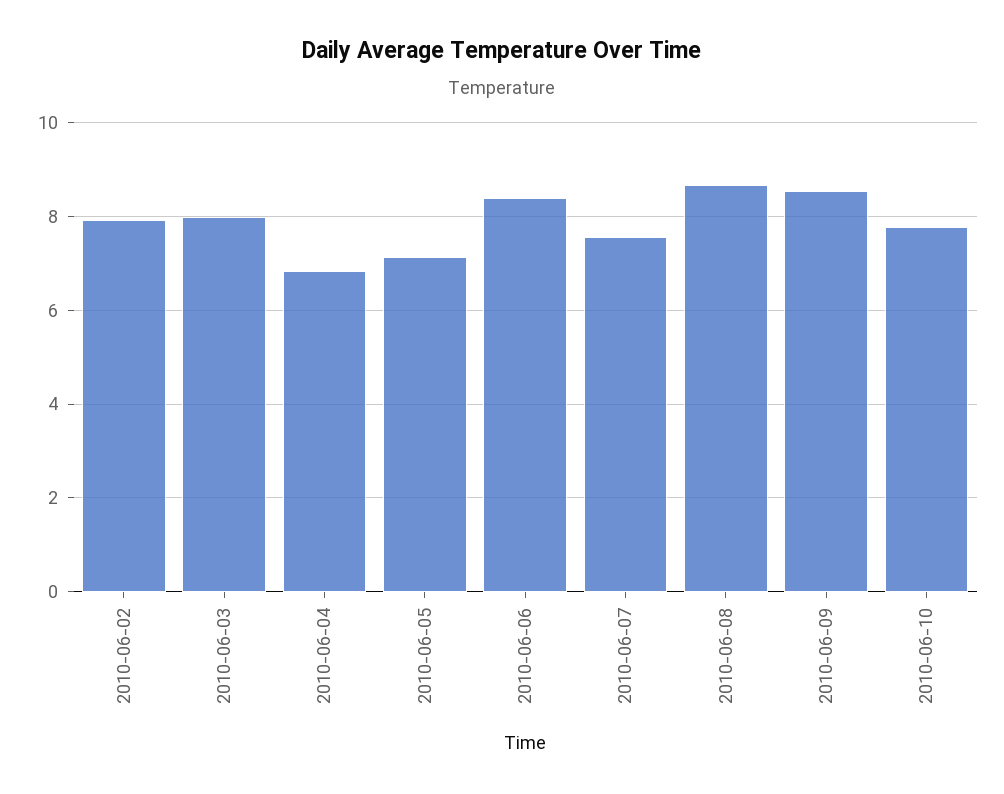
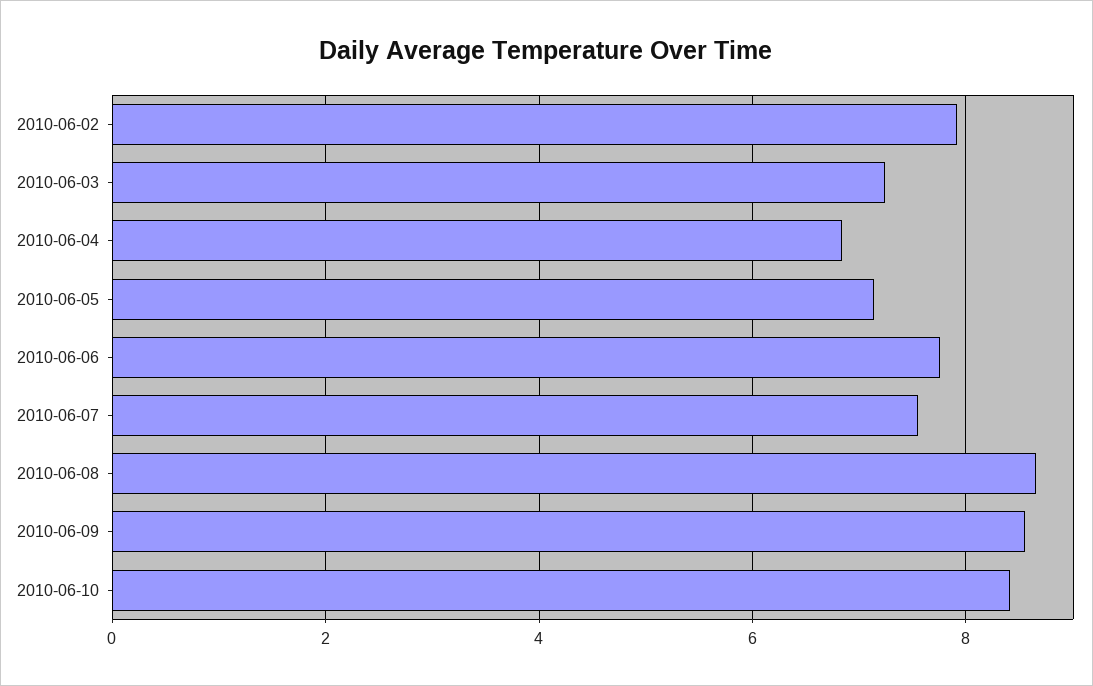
2010-06-03: 8 -> 7.2
2010-06-06: 8.4 -> 7.8
2010-06-10: 7.8 -> 8.4

